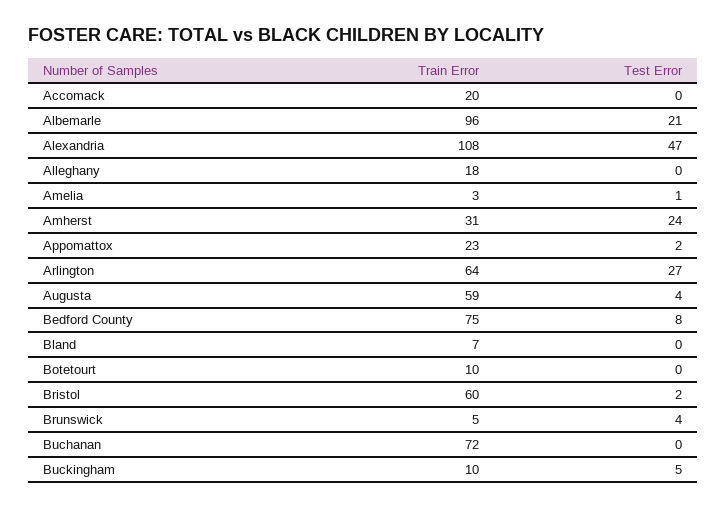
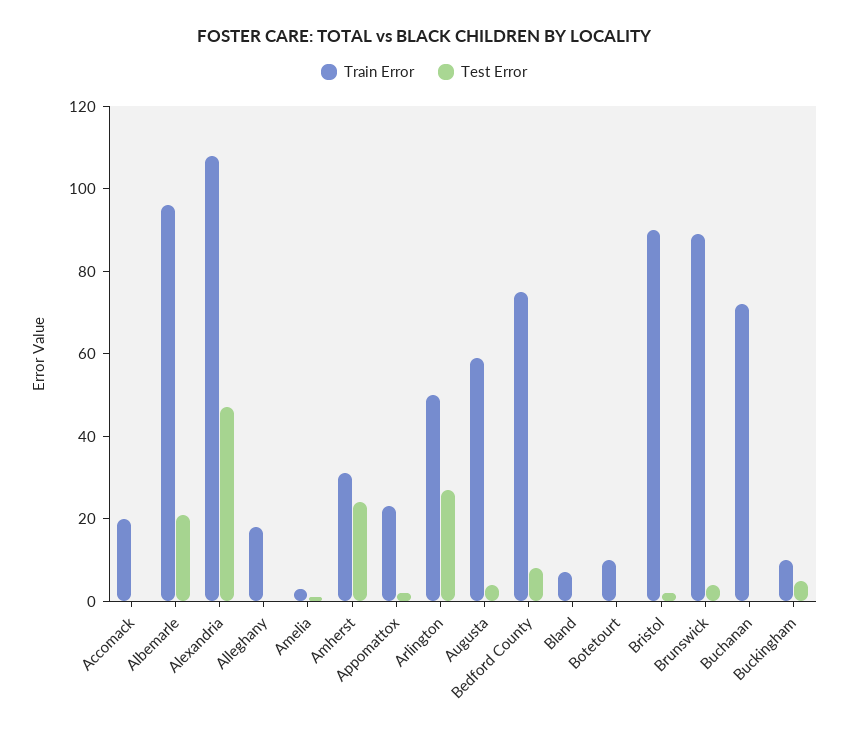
Train Error, Arlington: 64 -> 50
Train Error, Bristol: 60 -> 90
Train Error, Brunswick: 5 -> 90

